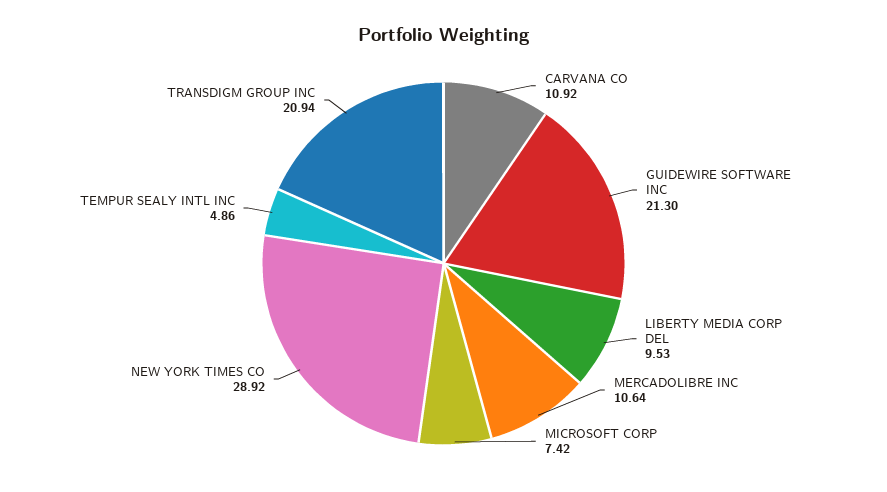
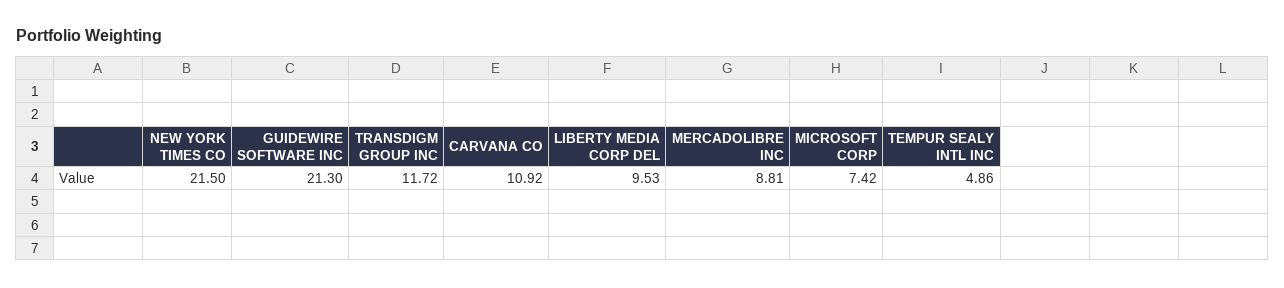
MERCADOLIBRE INC: 10.64 -> 8.81
NEW YORK TIMES CO: 28.92 -> 21.5
TRANSDIGM GROUP INC: 20.94 -> 11.72

